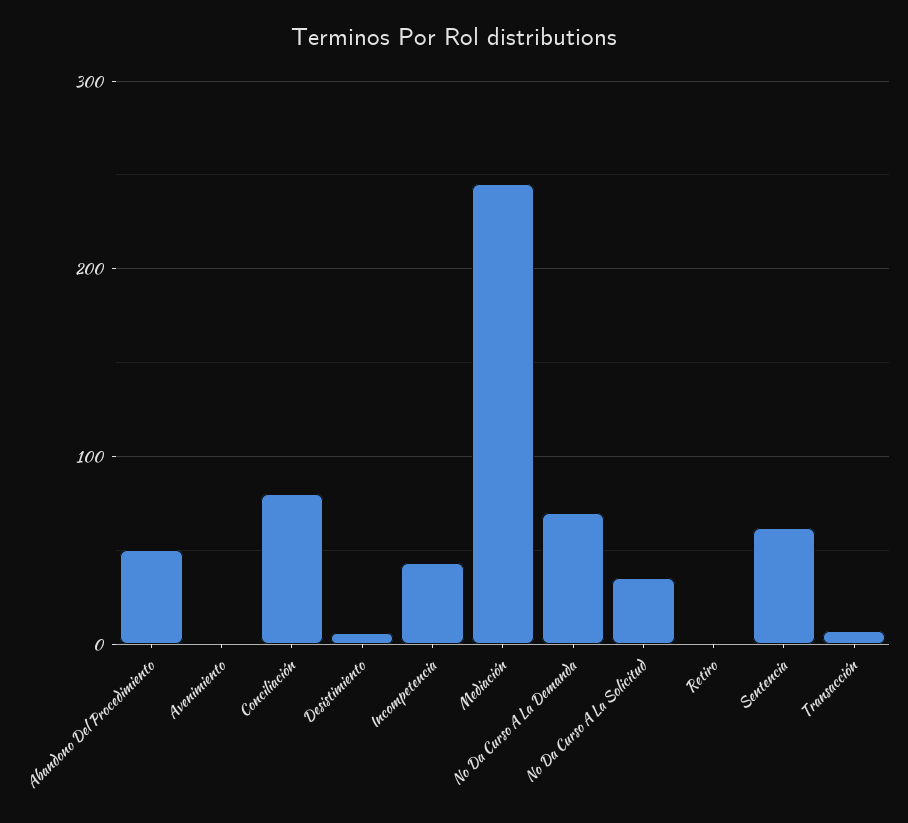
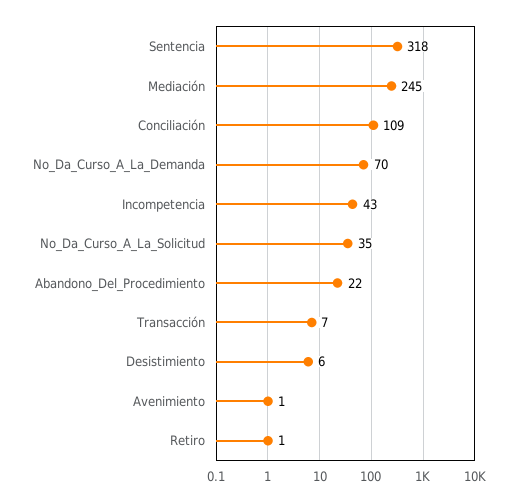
Abandono Del Procedimiento: 50 -> 22
Conciliación: 80 -> 109
Sentencia: 60 -> 318

